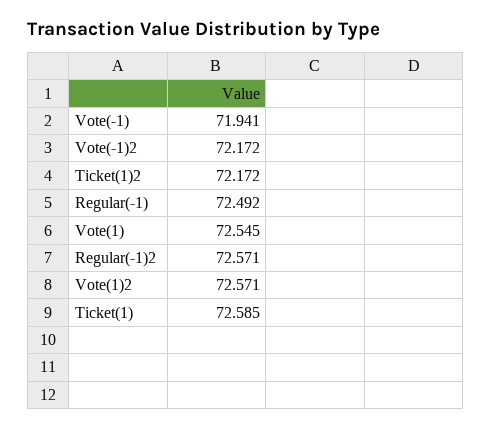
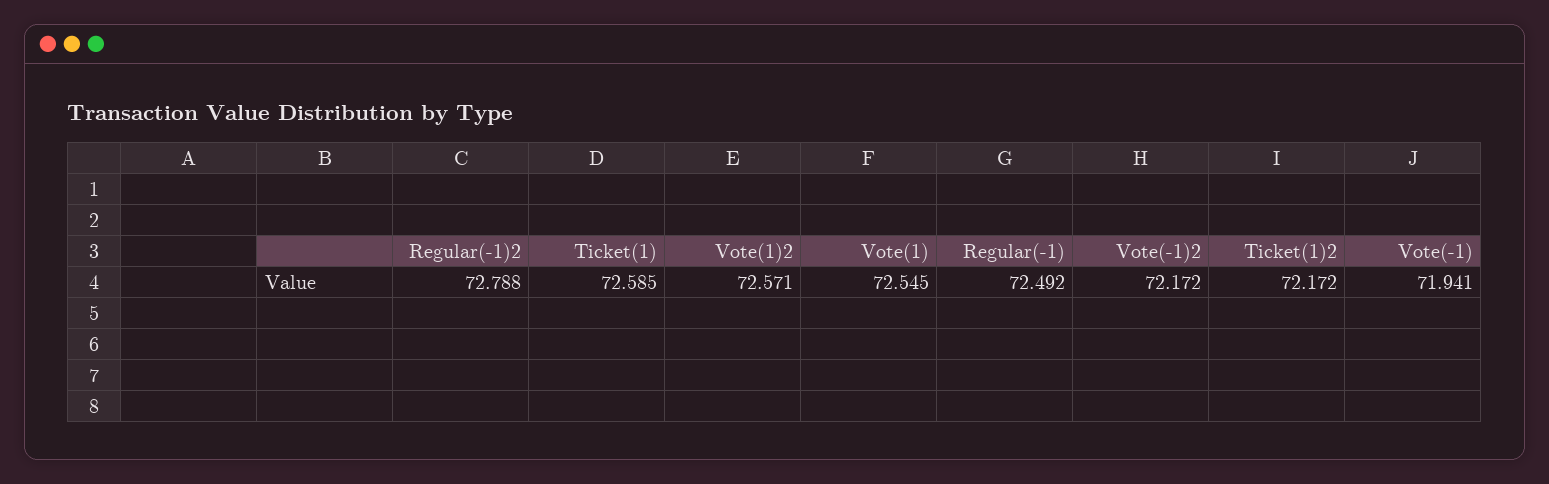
Regular(-1)2: 72.571 -> 72.788

